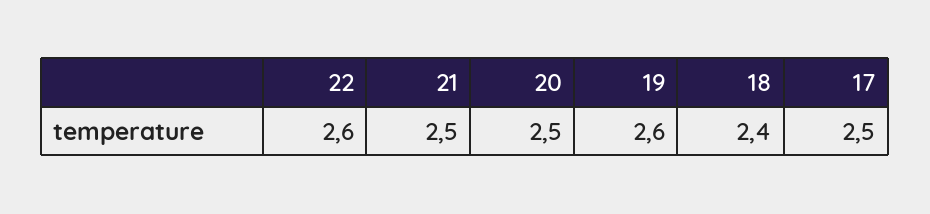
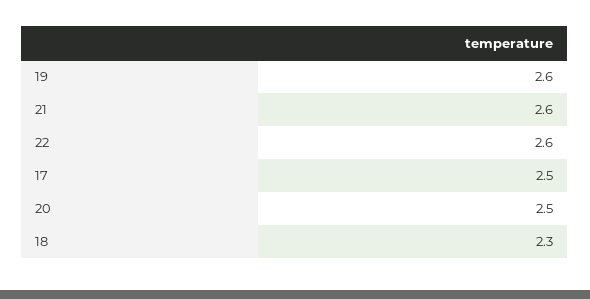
21: 2.5 -> 2.6
18: 2.4 -> 2.3

